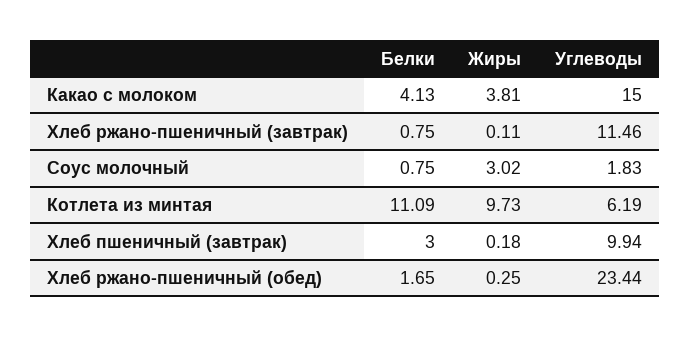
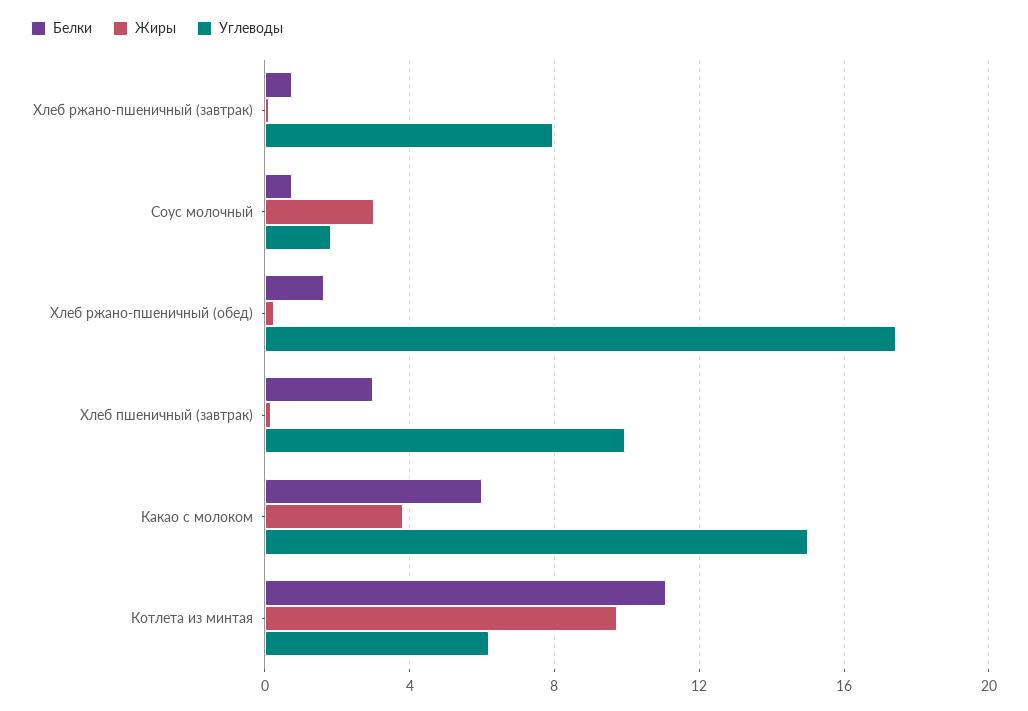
Белки, Какао с молоком: 4.13 -> 6
Углеводы, Хлеб ржано-пшеничный (завтрак): 11.46 -> 8
Углеводы, Хлеб ржано-пшеничный (обед): 23.44 -> 17.5

